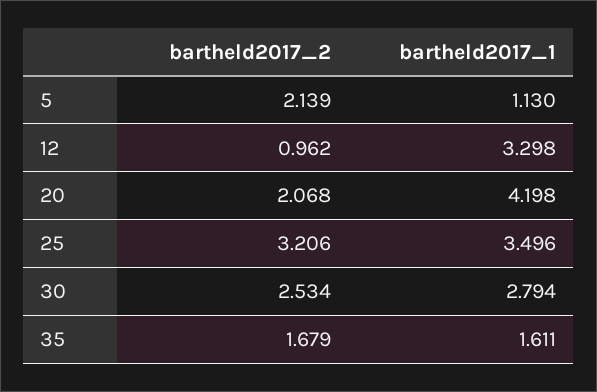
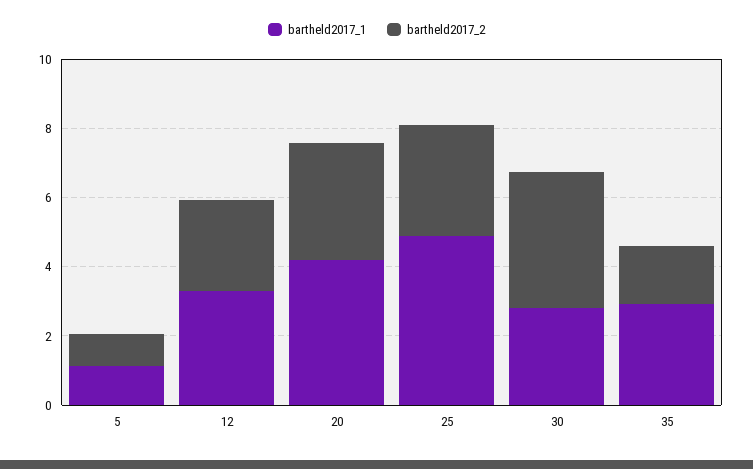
bartheld2017_2, 5: 2.139 -> 1
bartheld2017_2, 12: 0.962 -> 2.5
bartheld2017_2, 20: 2.068 -> 3.5
bartheld2017_1, 25: 3.496 -> 5
bartheld2017_2, 30: 2.534 -> 4
bartheld2017_1, 35: 1.611 -> 3

